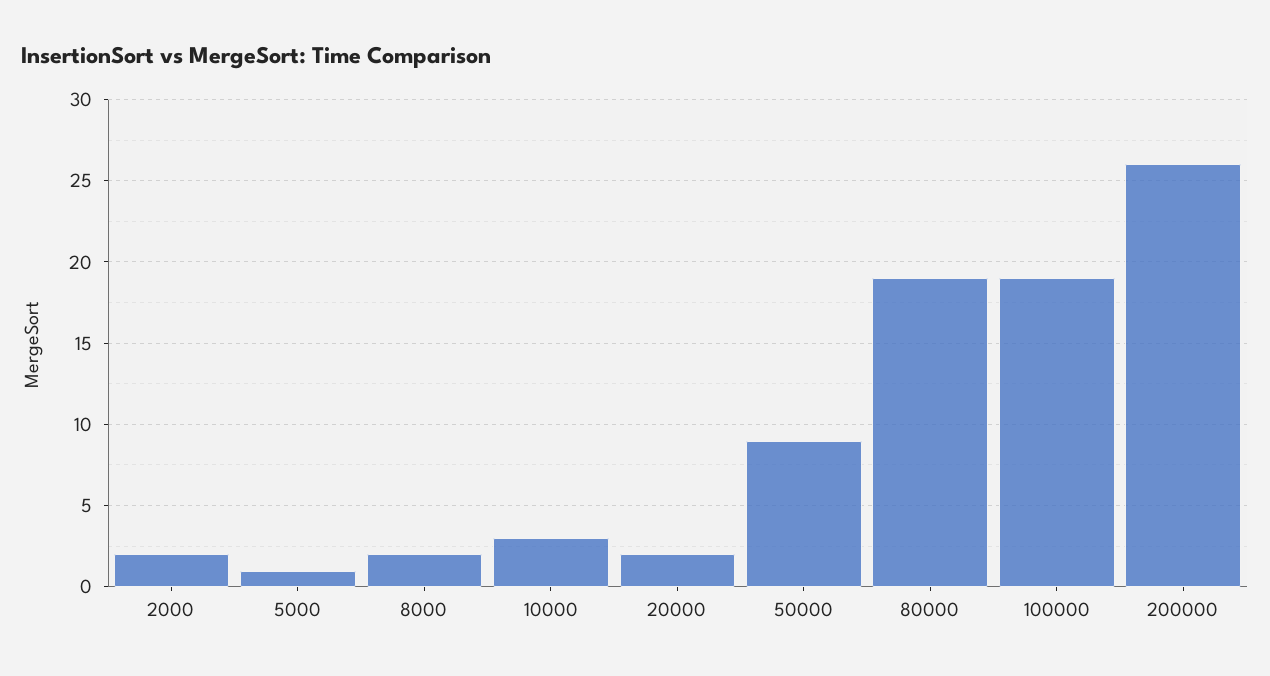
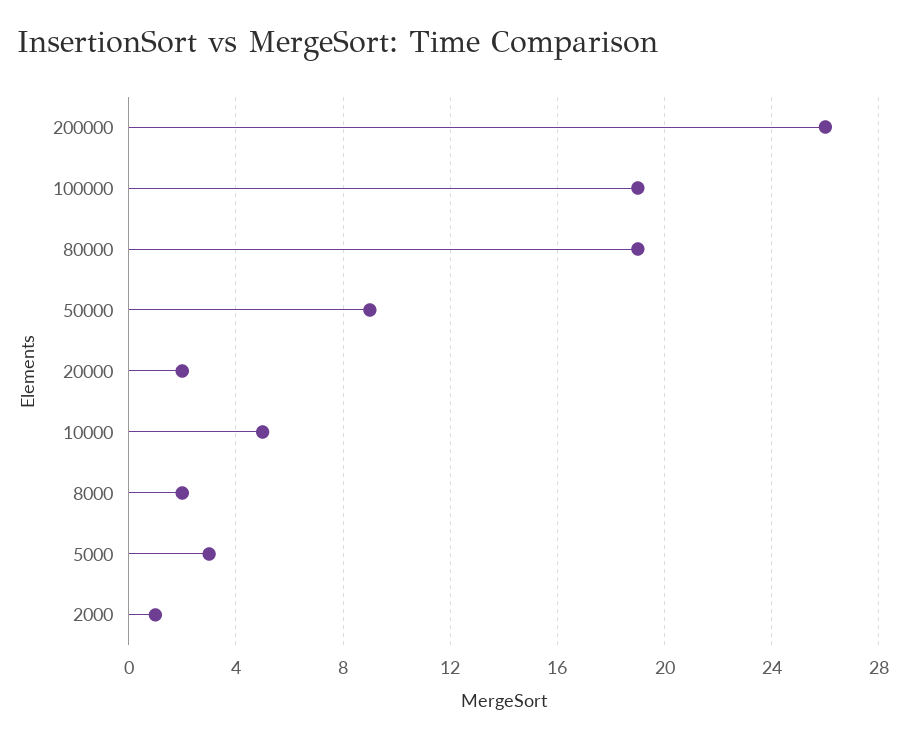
2000: 2 -> 1
5000: 1 -> 3
10000: 3 -> 5

